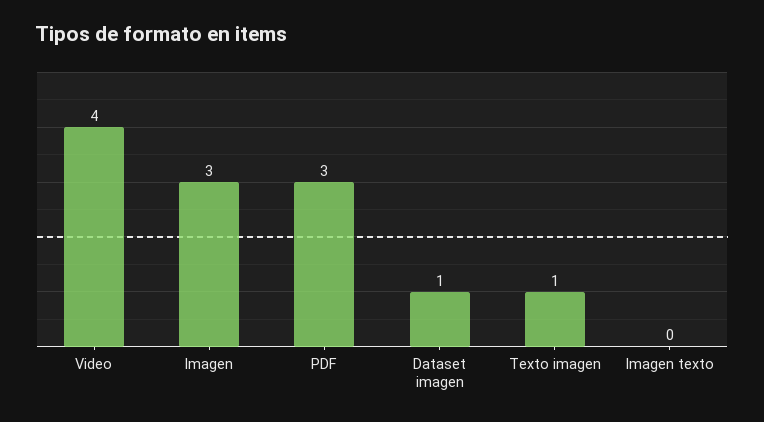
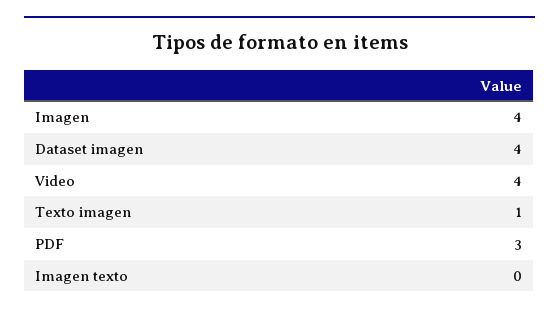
Imagen: 3 -> 4
Dataset imagen: 1 -> 4

